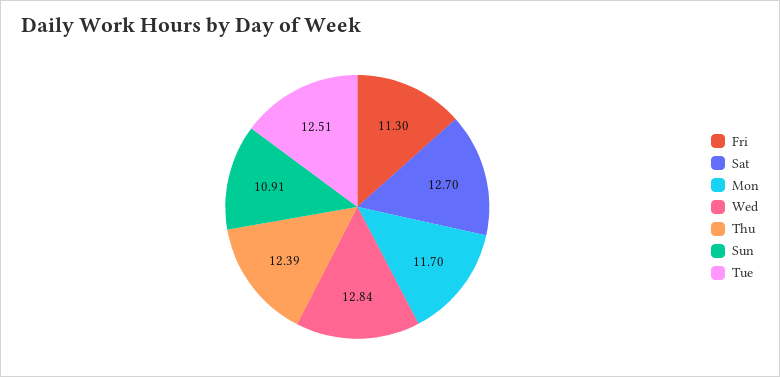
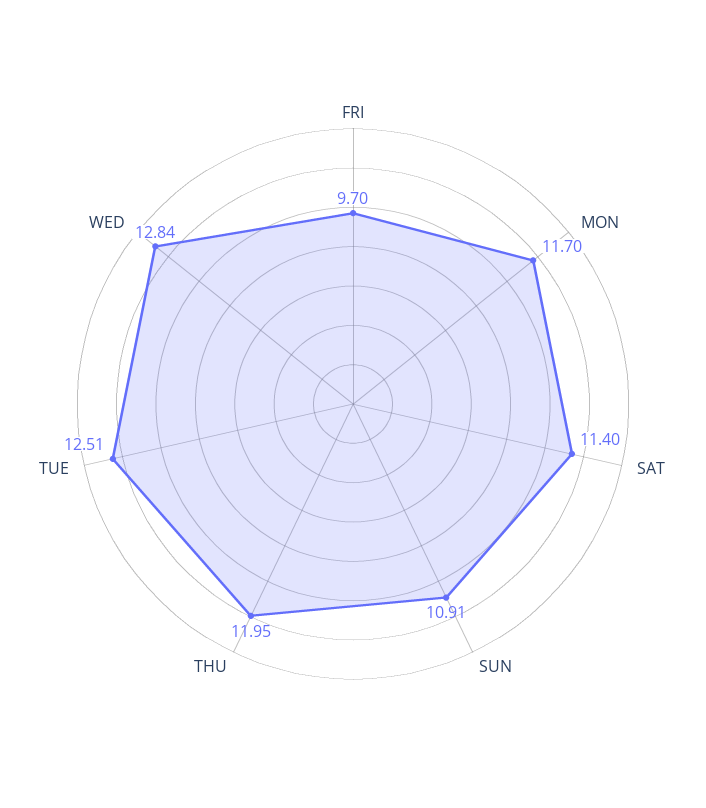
Fri: 11.3 -> 9.7
Sat: 12.7 -> 11.4
Thu: 12.39 -> 11.95

